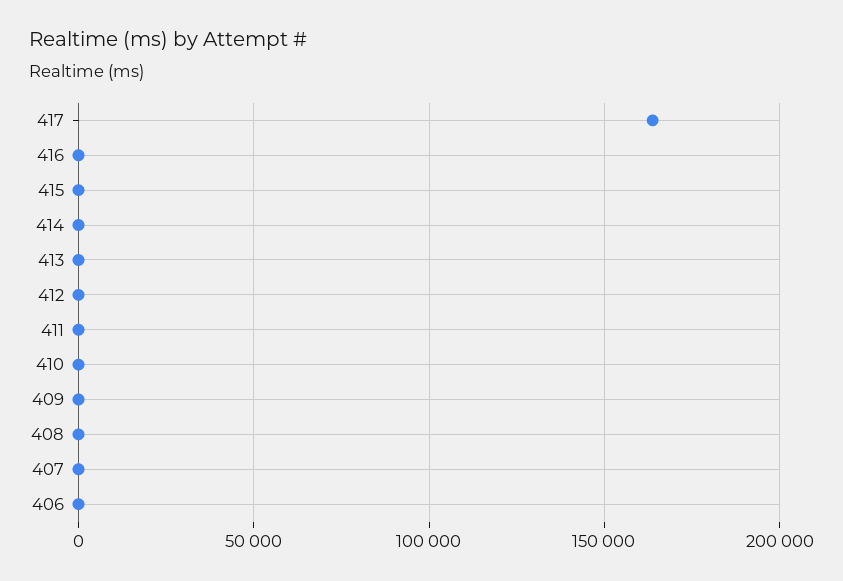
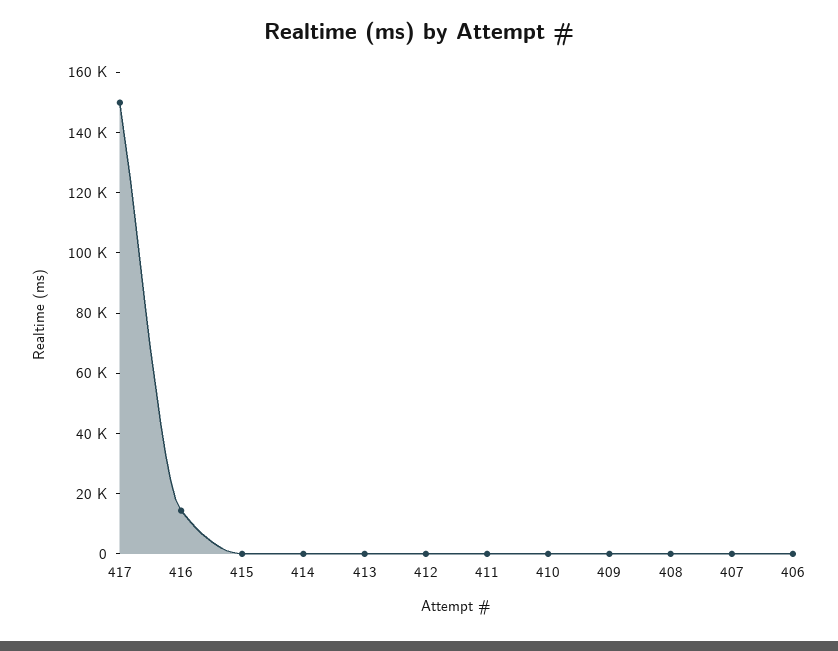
417: 165000 -> 150000
416: 0 -> 15000

